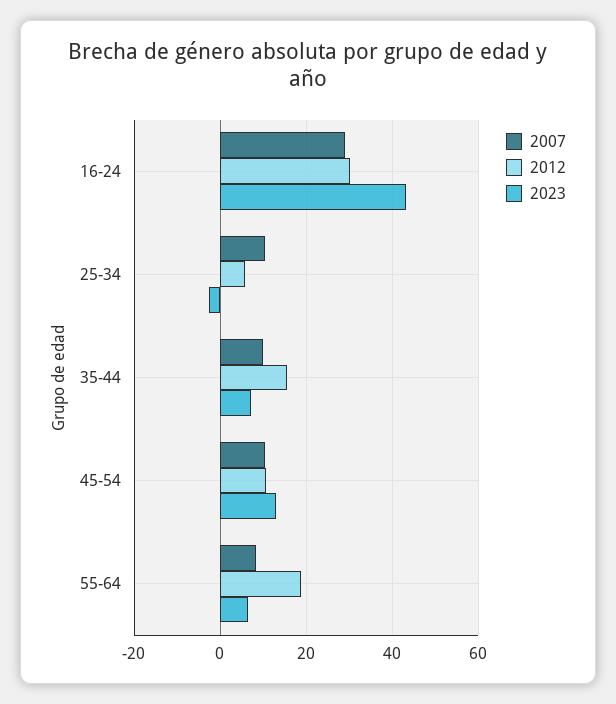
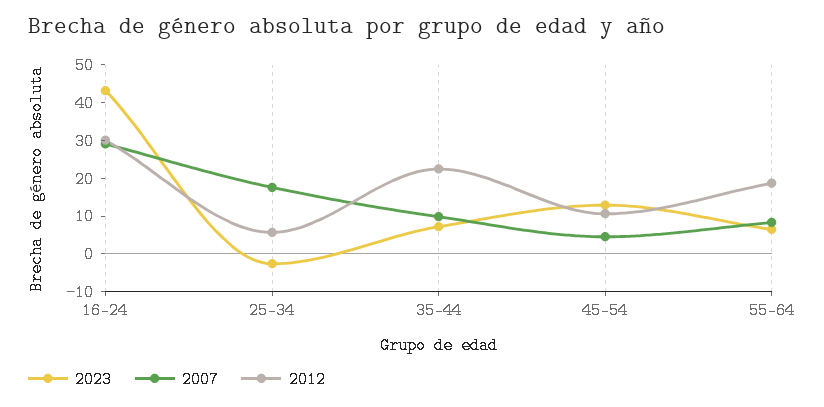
2007, 25-34: 10 -> 17.5
2012, 35-44: 16 -> 22.5
2007, 45-54: 10 -> 5

